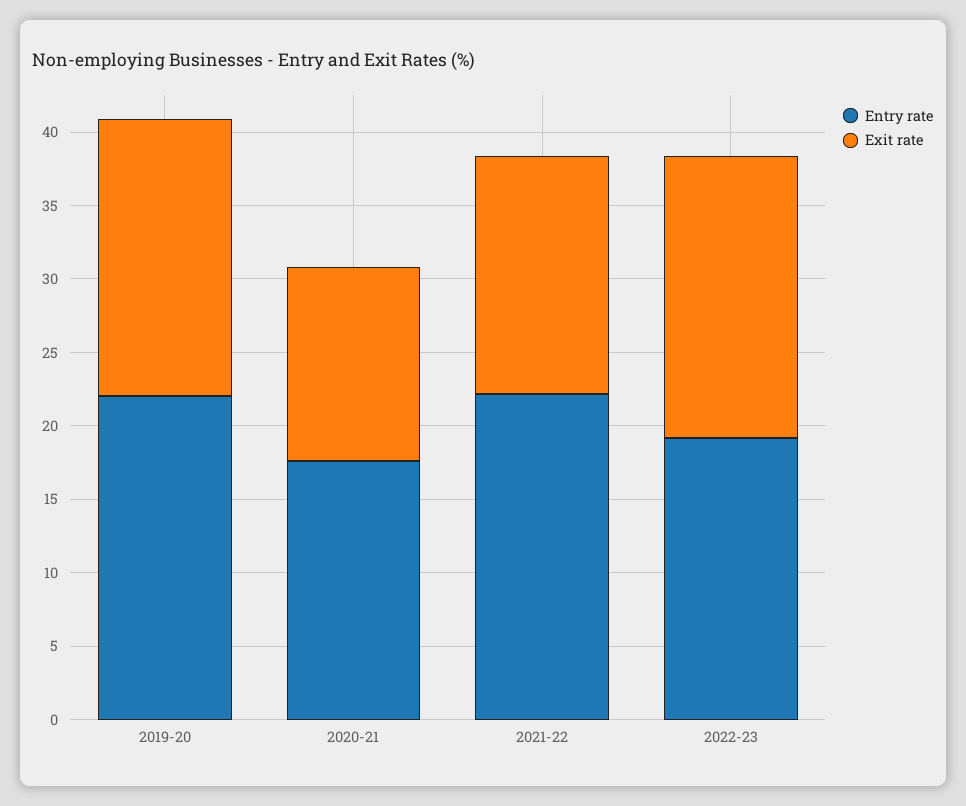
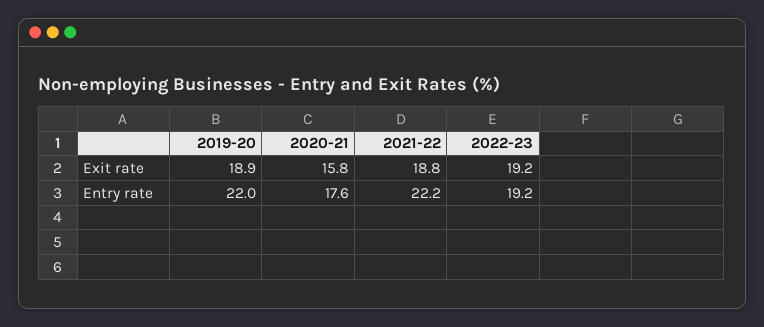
Exit rate, 2020-21: 13 -> 15.8
Exit rate, 2021-22: 16 -> 18.8

